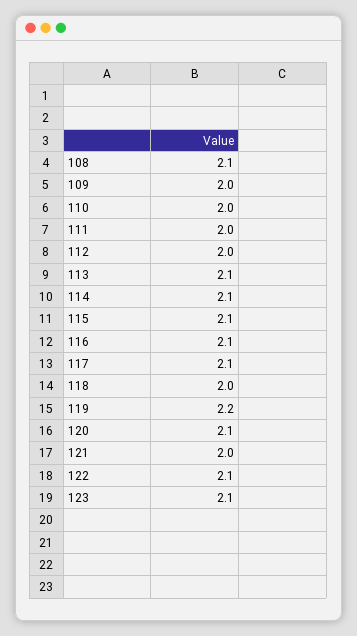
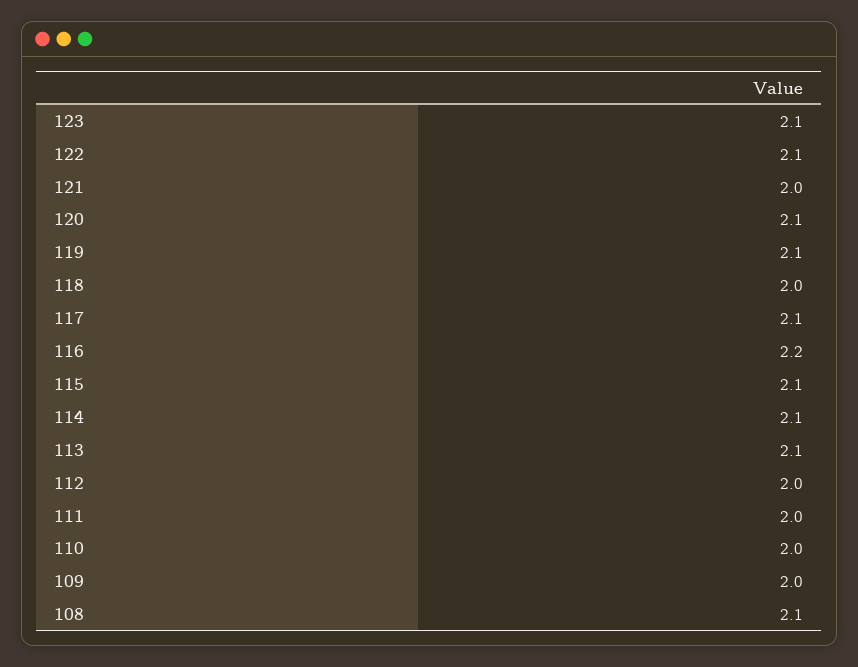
116: 2.1 -> 2.2
119: 2.2 -> 2.1

